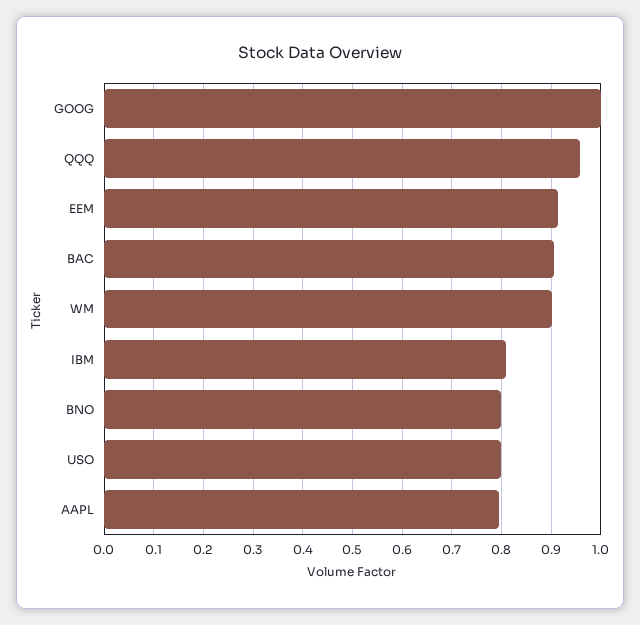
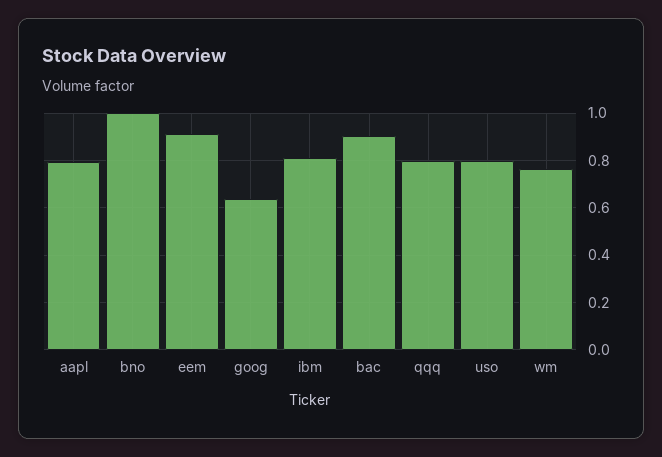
GOOG: 1 -> 0.65
QQQ: 0.96 -> 0.8
WM: 0.9 -> 0.75
BNO: 0.8 -> 1

